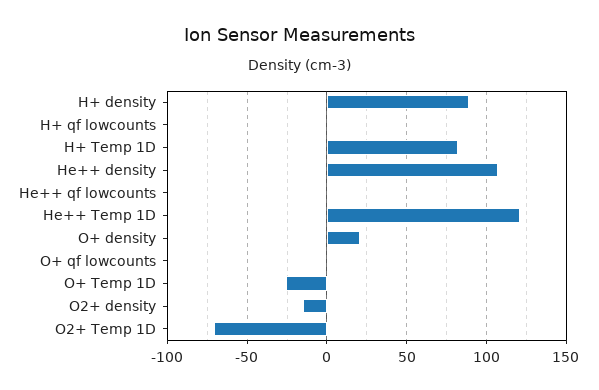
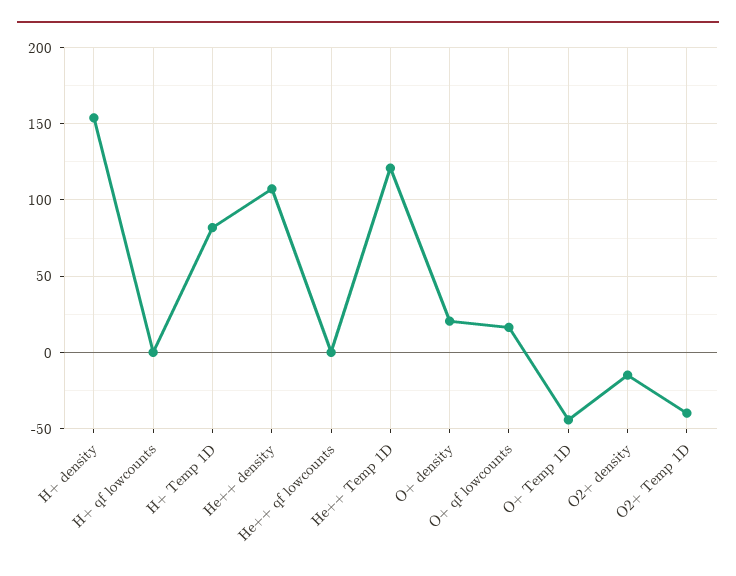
H+ density: 90 -> 155
O+ qf lowcounts: 0 -> 15
O+ Temp 1D: -25 -> -45
O2+ Temp 1D: -70 -> -40

